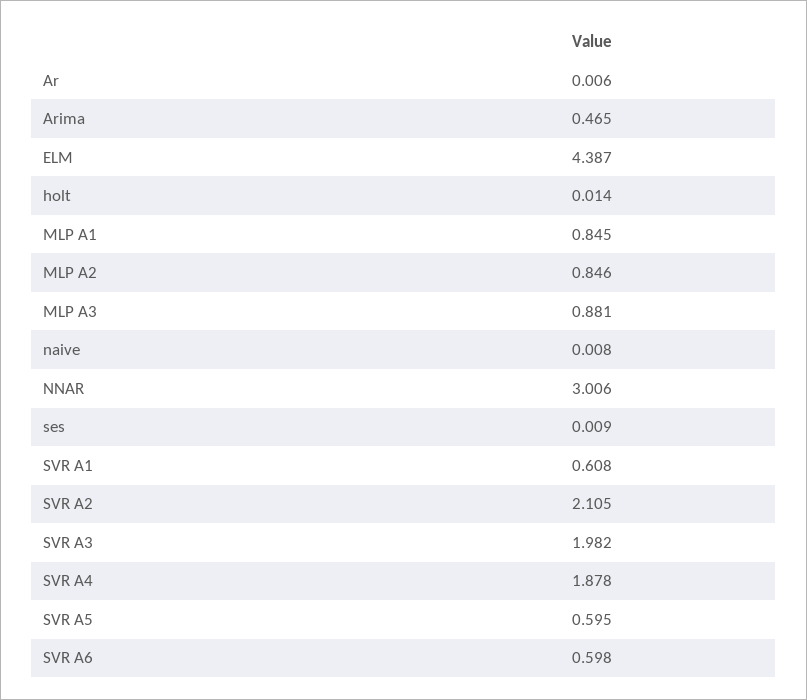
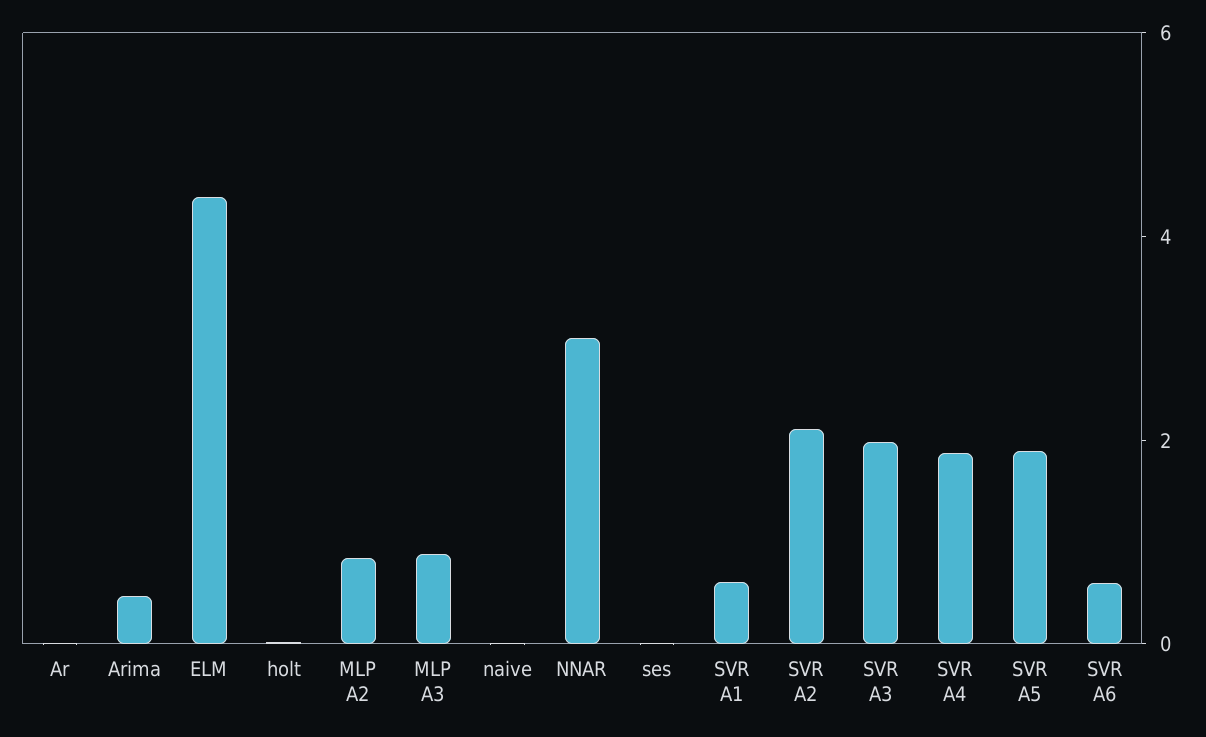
MLP A1: 0.845 -> none
SVR A5: 0.595 -> 2

